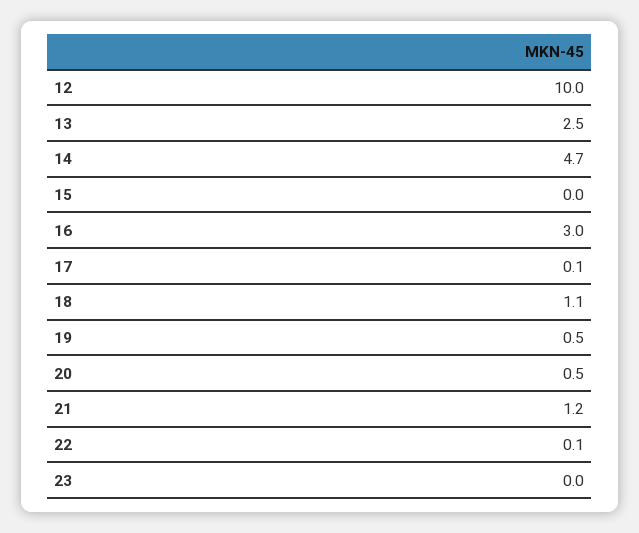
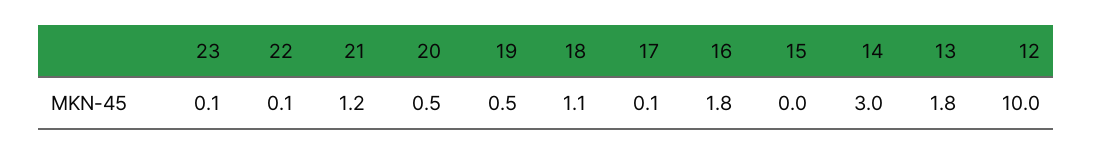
13: 2.5 -> 1.8
14: 4.7 -> 3
16: 3 -> 1.8
23: 0 -> 0.1

